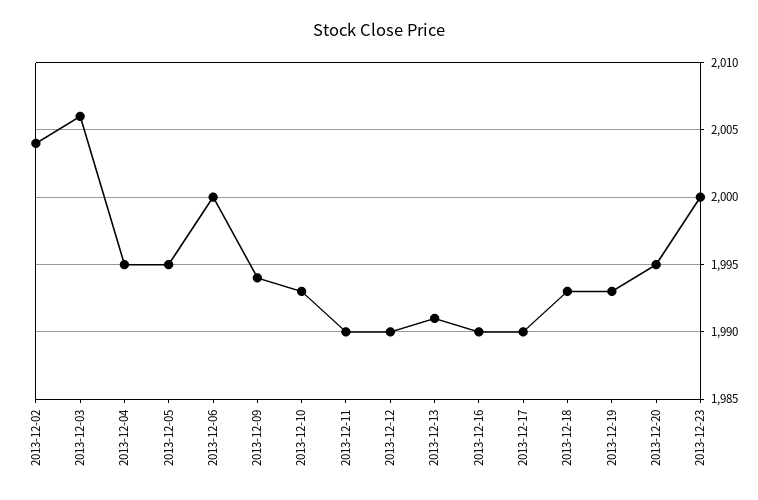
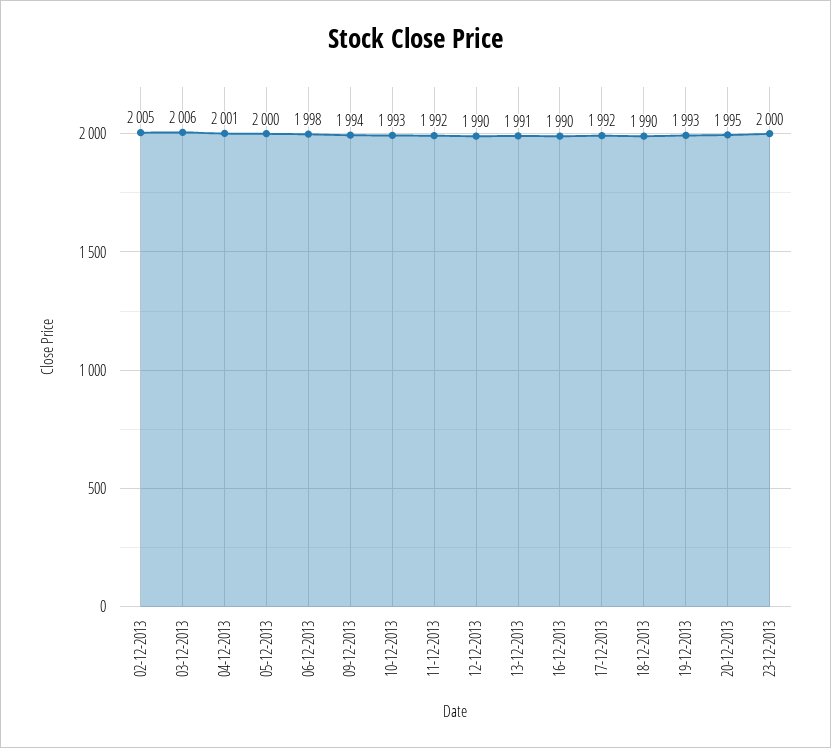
2013-12-02: 2004 -> 2005
2013-12-04: 1995 -> 2001
2013-12-05: 1995 -> 2000
2013-12-06: 2000 -> 1998
2013-12-11: 1990 -> 1992
2013-12-17: 1990 -> 1992
2013-12-18: 1993 -> 1990

